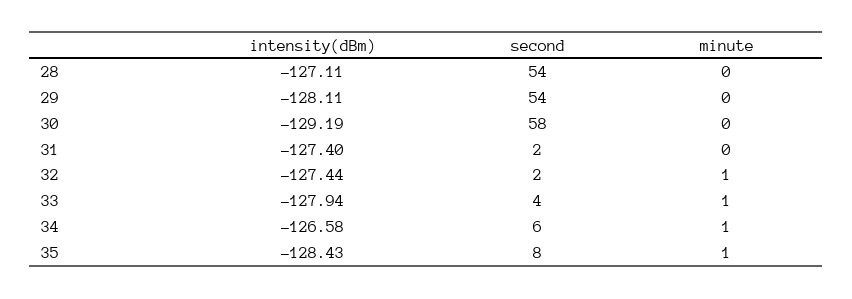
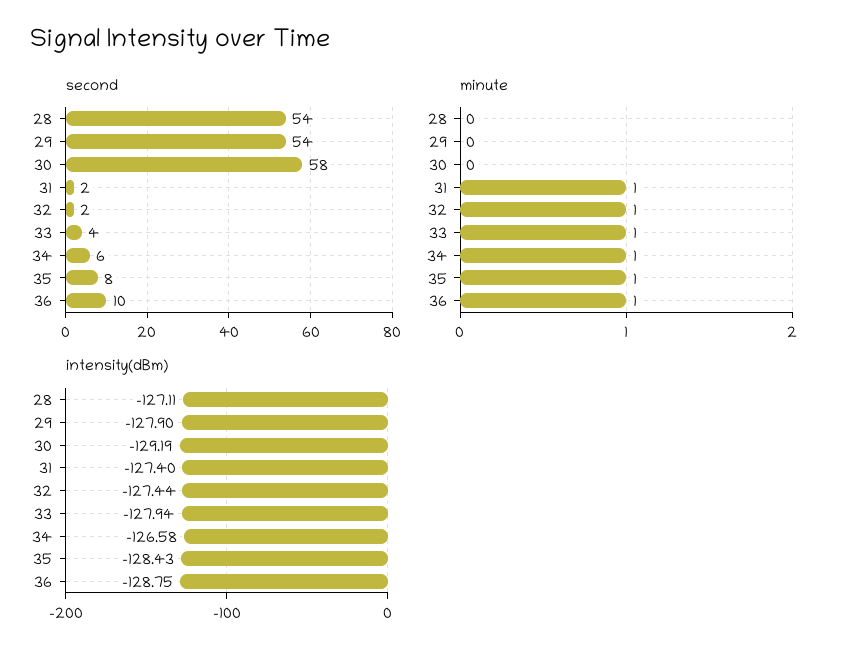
intensity(dBm), 29: -128.11 -> -127.9
minute, 31: 0 -> 1
second, 36: none -> 10
minute, 36: none -> 1
intensity(dBm), 36: none -> -128.75

